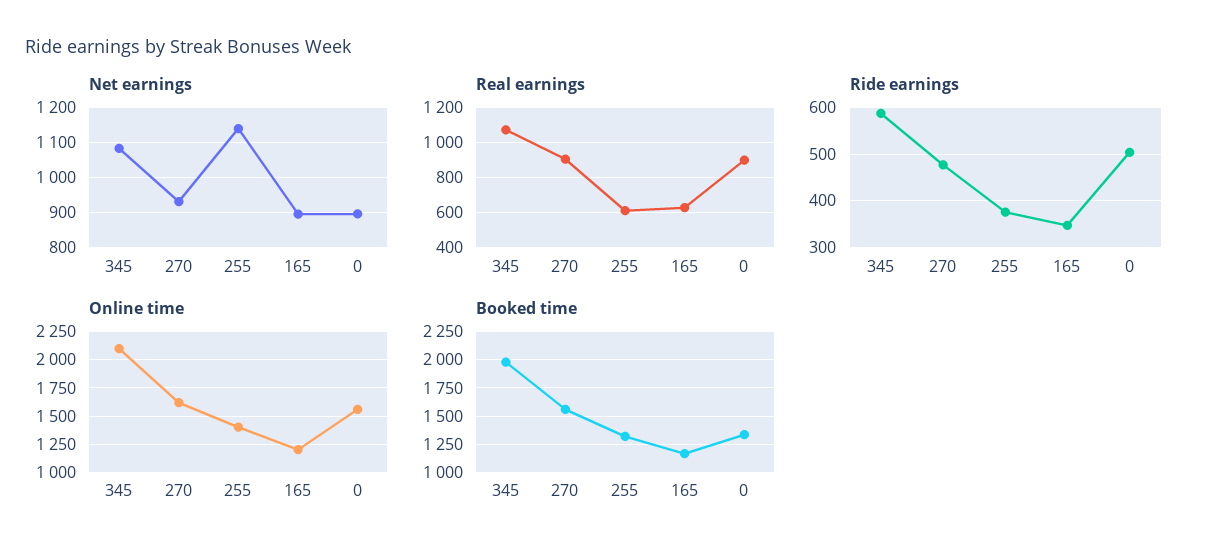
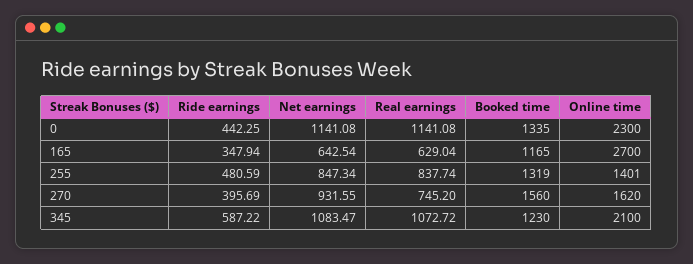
Net earnings, 255: 1140 -> 847.34
Net earnings, 165: 900 -> 642.54
Net earnings, 0: 900 -> 1141.08
Real earnings, 270: 900 -> 745.2
Real earnings, 255: 600 -> 837.74
Real earnings, 0: 900 -> 1141.08
Ride earnings, 270: 480 -> 395.69
Ride earnings, 255: 380 -> 480.59
Ride earnings, 0: 500 -> 442.25
Online time, 165: 1250 -> 2700
Online time, 0: 1500 -> 2300
Booked time, 345: 2000 -> 1230

